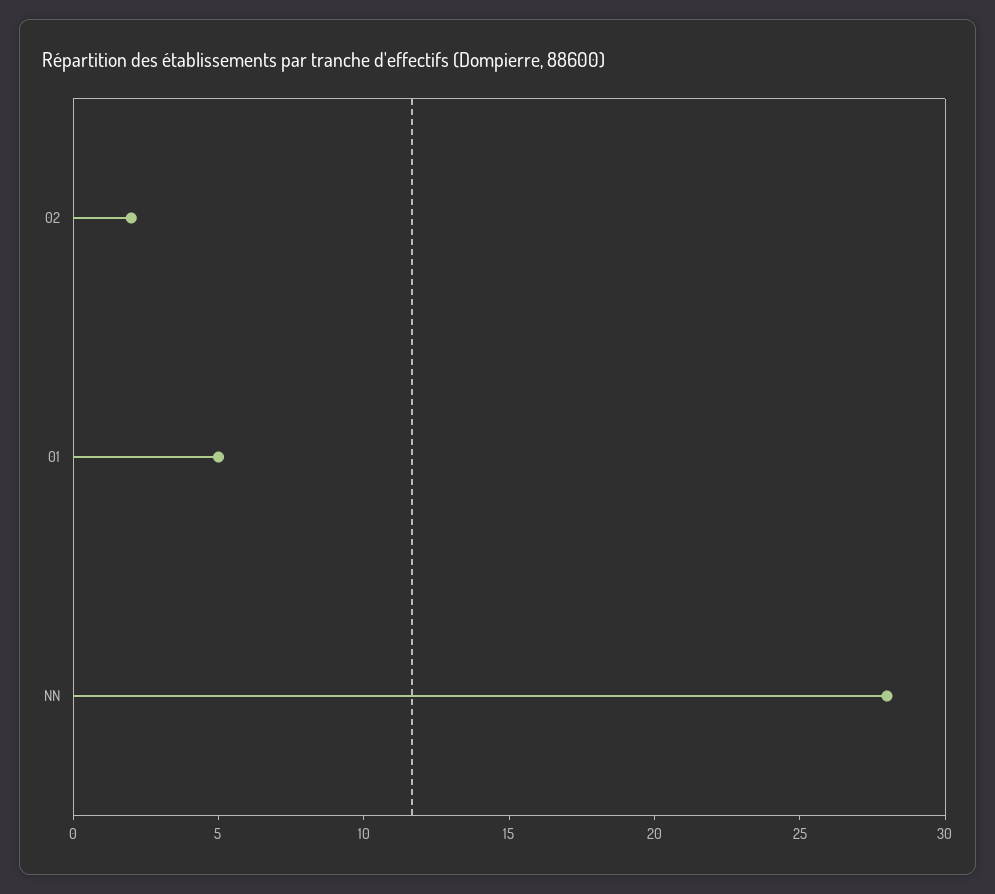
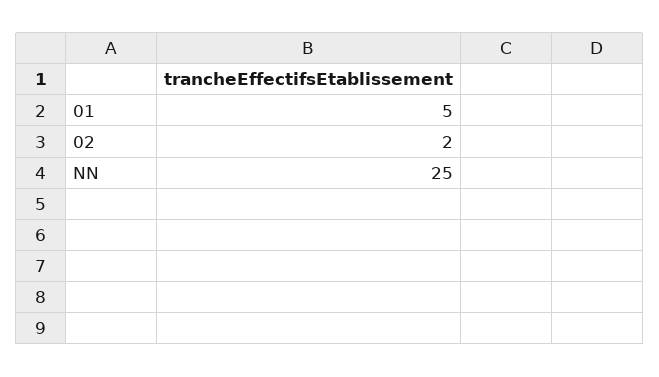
NN: 28 -> 25

